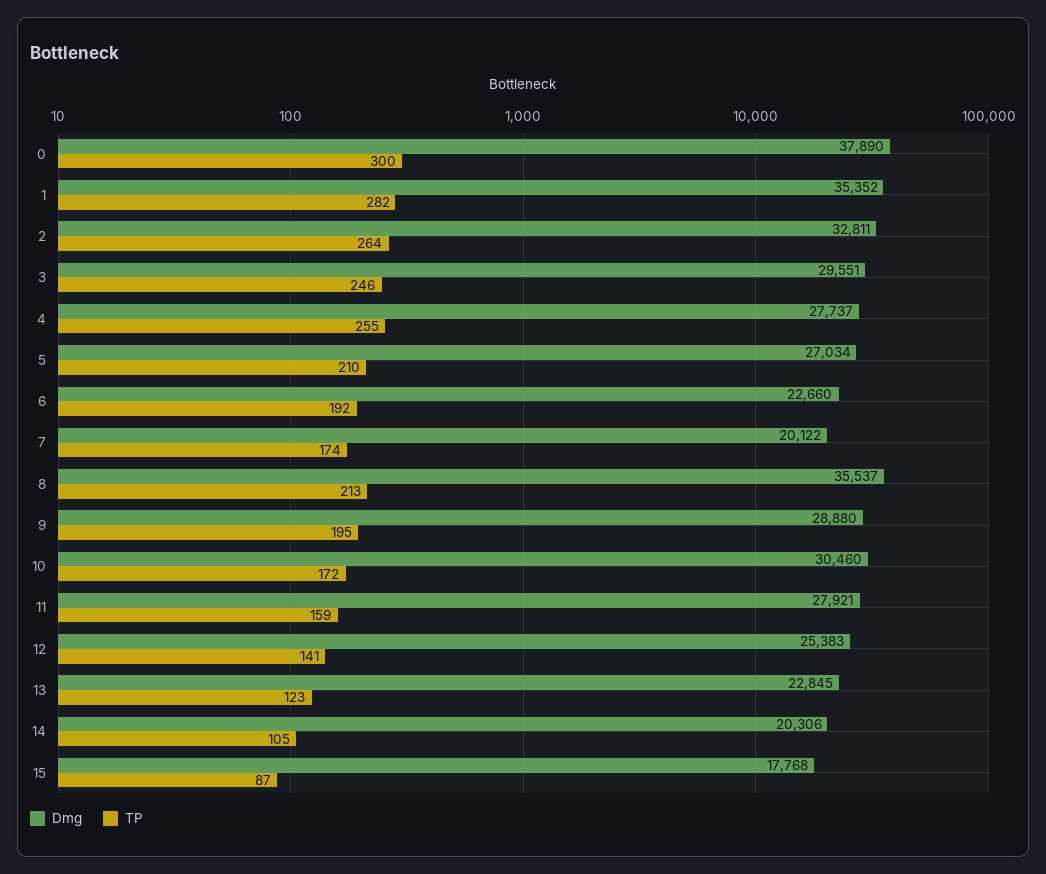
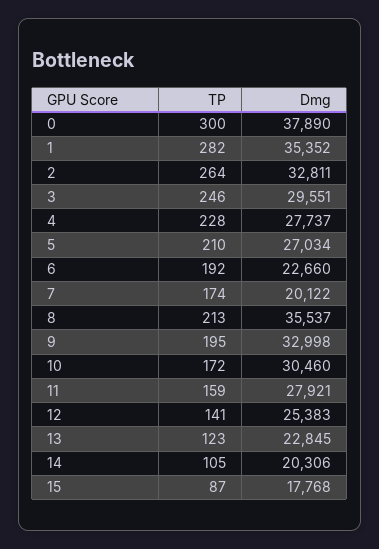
TP, 4: 255 -> 228
Dmg, 9: 28880 -> 32998

